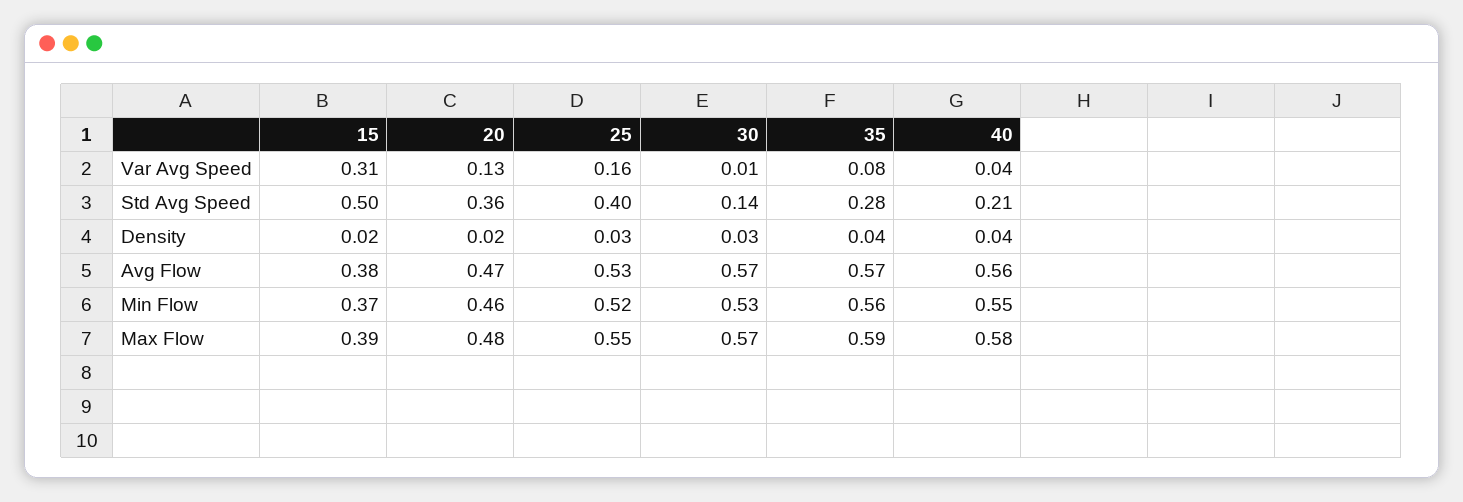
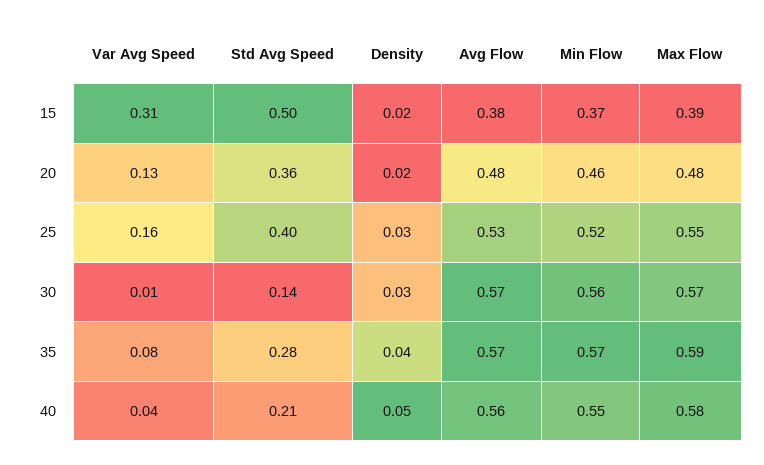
40, Density: 0.04 -> 0.05
20, Avg Flow: 0.47 -> 0.48
30, Min Flow: 0.53 -> 0.56
35, Min Flow: 0.56 -> 0.57

